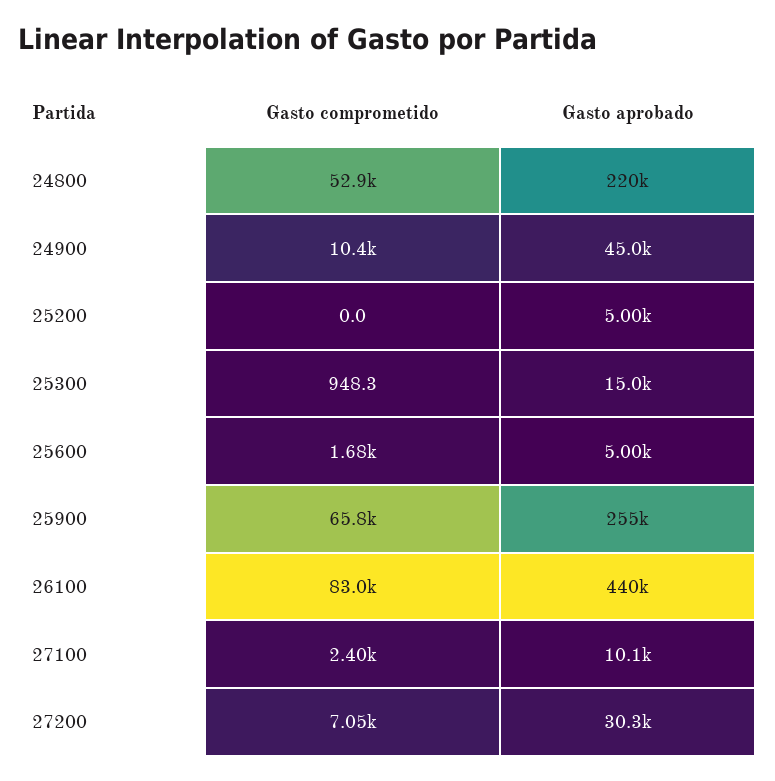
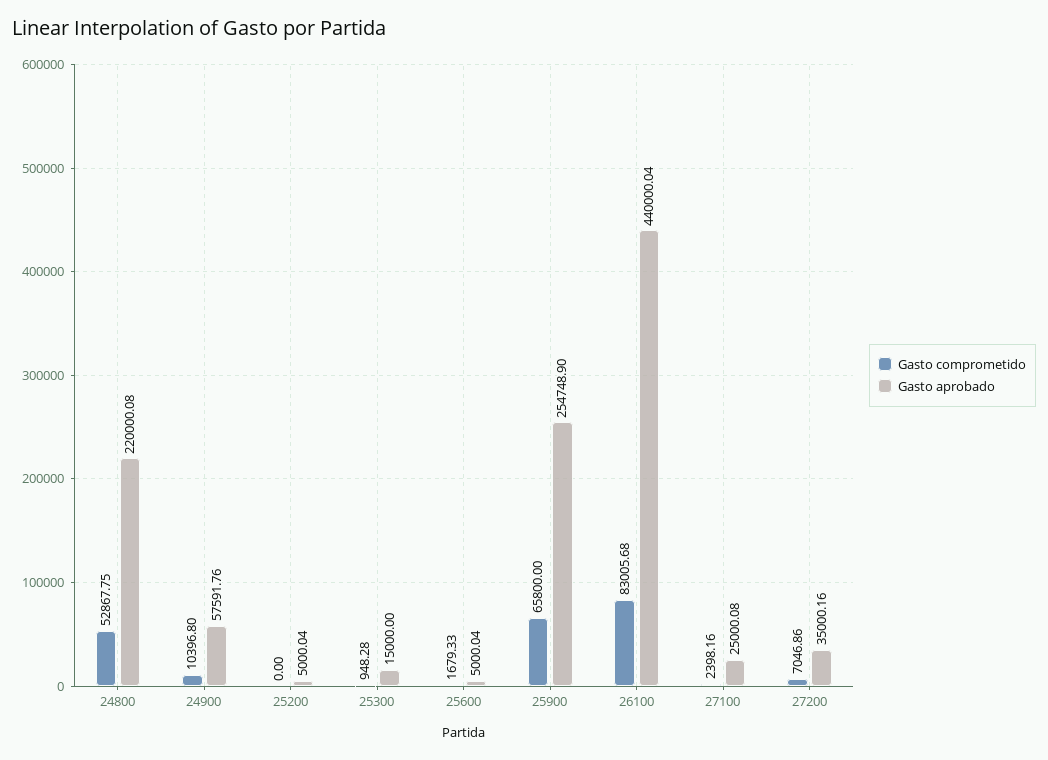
Gasto aprobado, 24900: 45000 -> 57591.76
Gasto aprobado, 27100: 10100 -> 25000.08
Gasto aprobado, 27200: 30300 -> 35000.16

